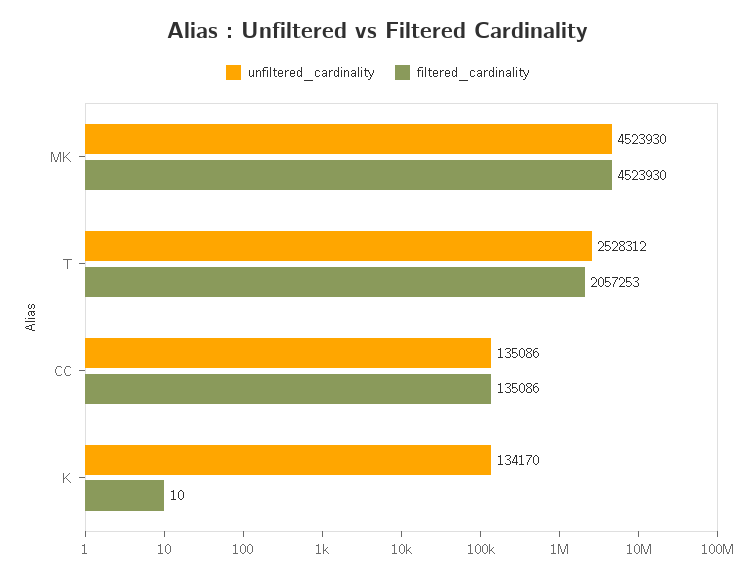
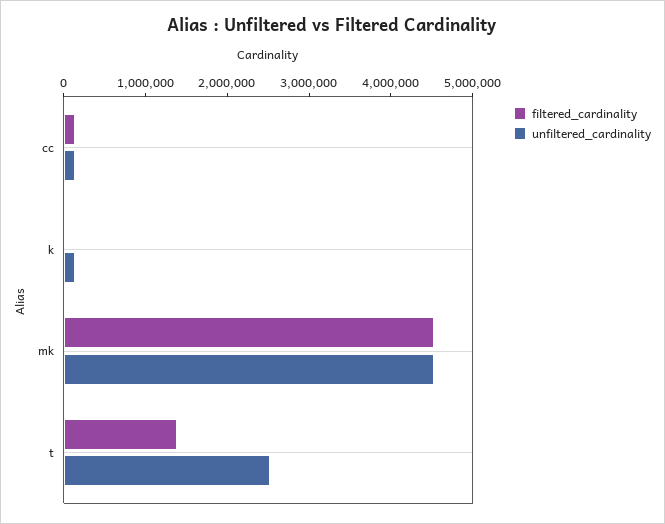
filtered_cardinality, T: 2057253 -> 1400000

